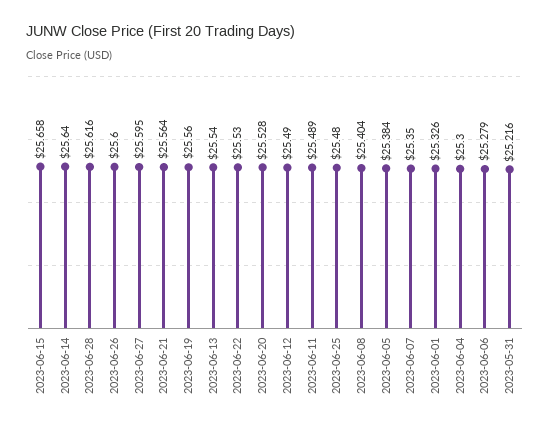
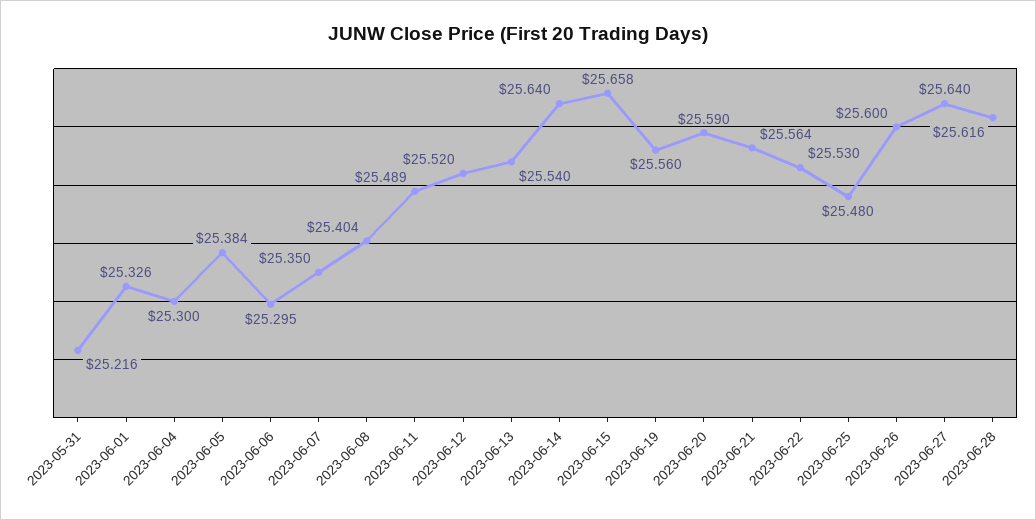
2023-06-27: 25.595 -> 25.64
2023-06-20: 25.528 -> 25.59
2023-06-12: 25.49 -> 25.52
2023-06-06: 25.279 -> 25.295

